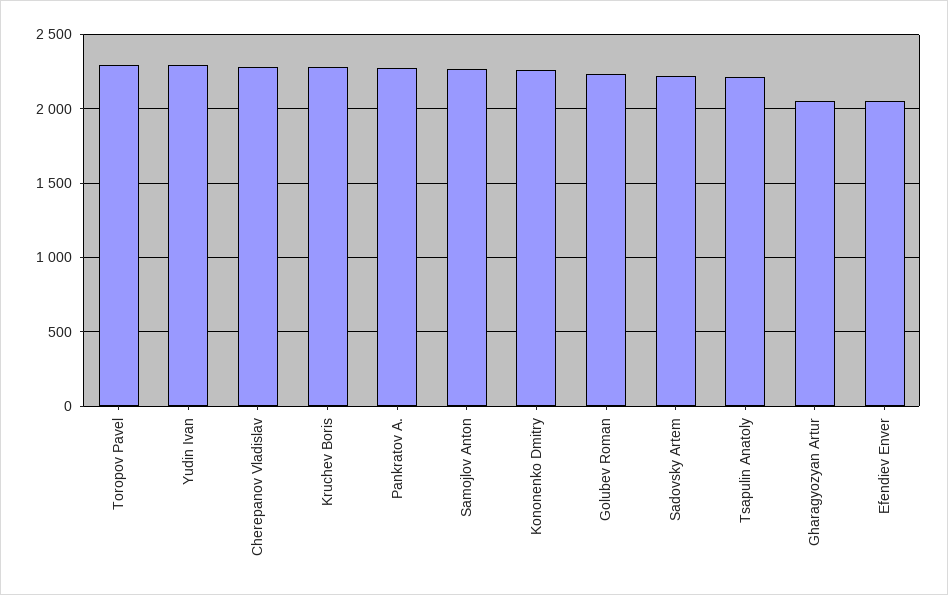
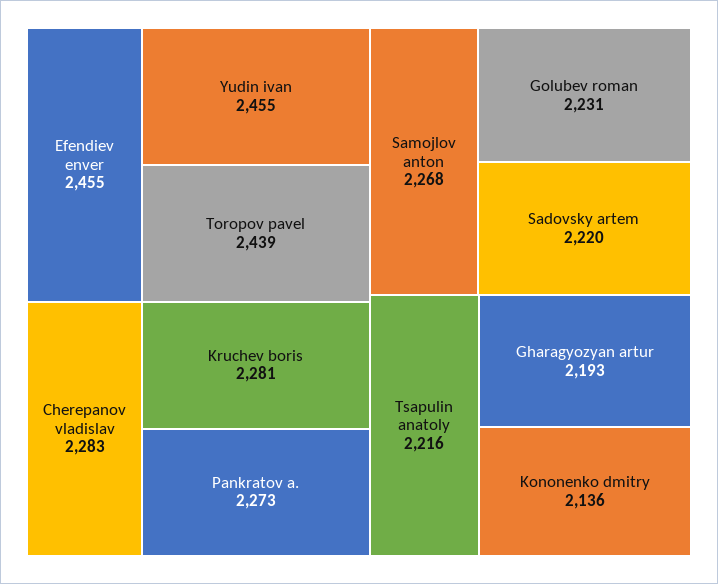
Toropov Pavel: 2300 -> 2439
Yudin Ivan: 2300 -> 2455
Kononenko Dmitry: 2250 -> 2136
Gharagyozyan Artur: 2050 -> 2193
Efendiev Enver: 2050 -> 2455

